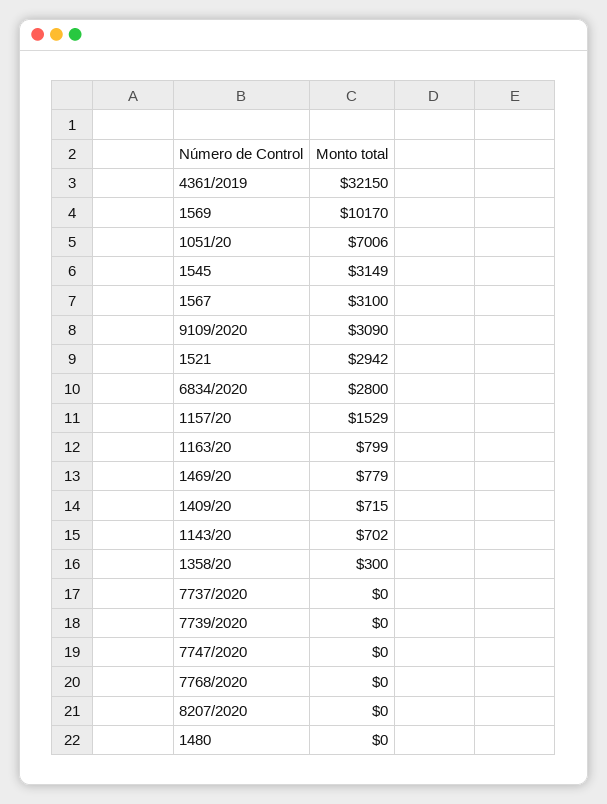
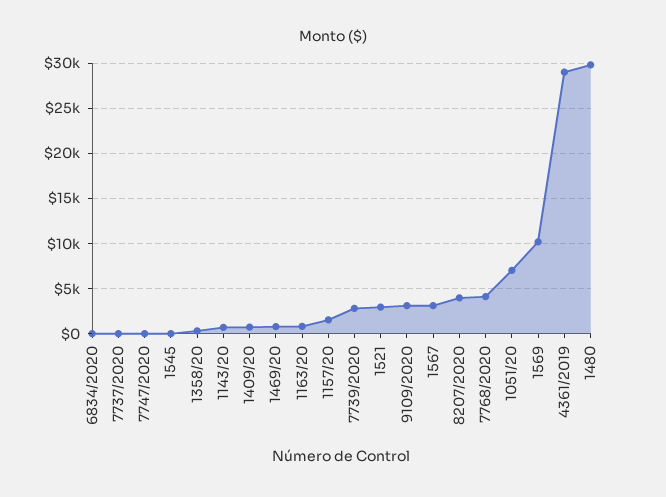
4361/2019: 32150 -> 29000
1545: 3149 -> 0
6834/2020: 2800 -> 0
7739/2020: 0 -> 3000
7768/2020: 0 -> 4000
8207/2020: 0 -> 4000
1480: 0 -> 30000

